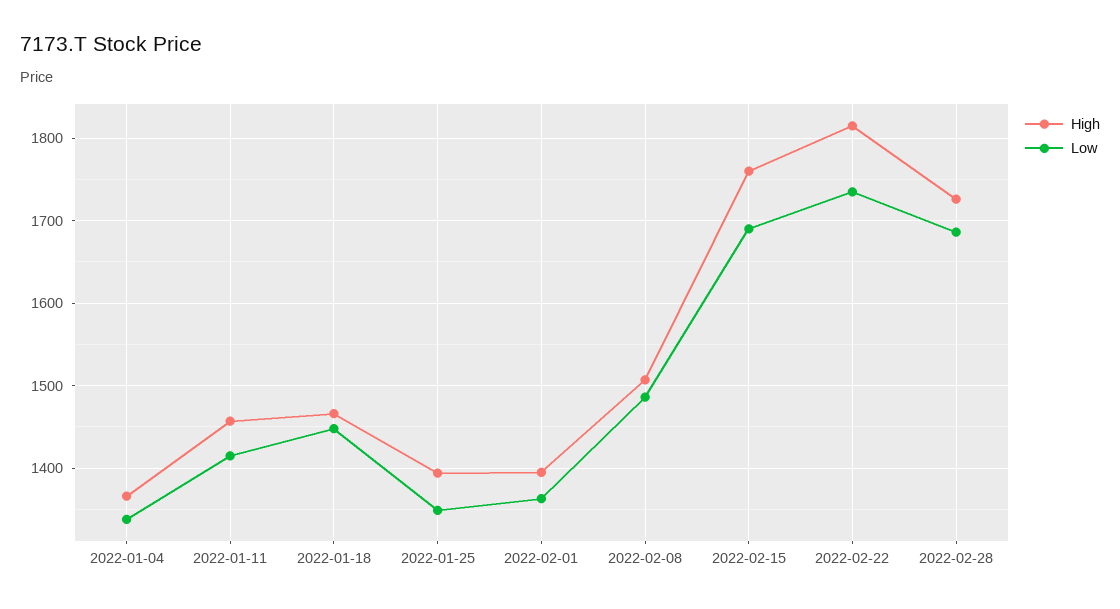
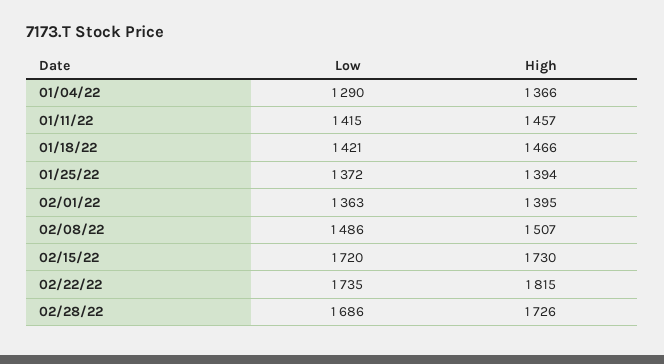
Low, 2022-01-04: 1340 -> 1290
Low, 2022-01-18: 1450 -> 1421
Low, 2022-01-25: 1350 -> 1372
High, 2022-02-15: 1760 -> 1730
Low, 2022-02-15: 1690 -> 1720

